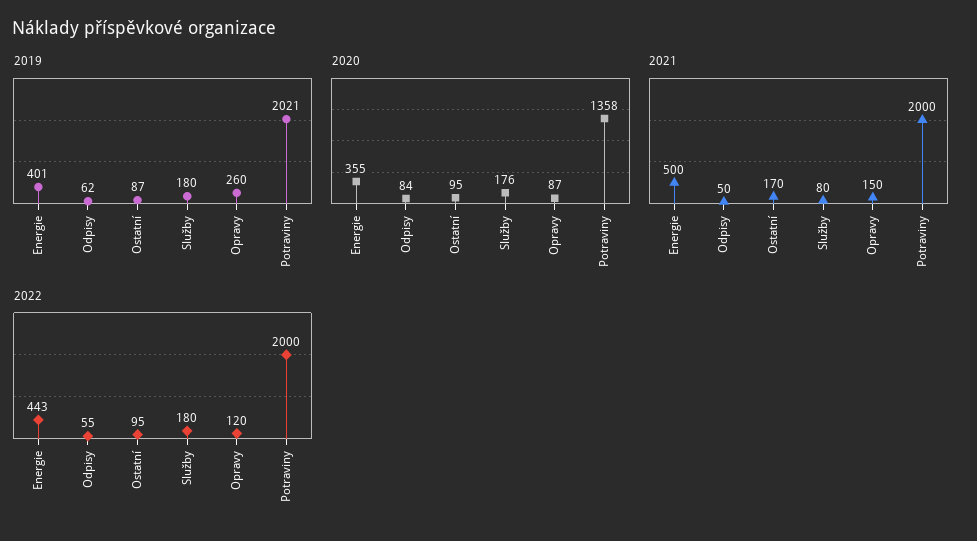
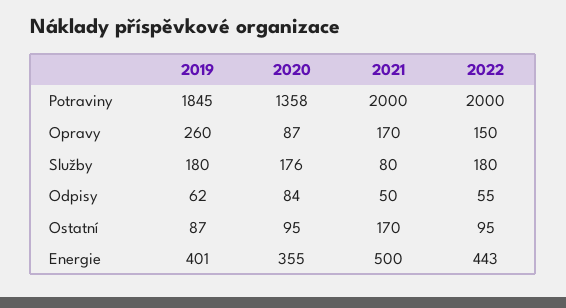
2019, Potraviny: 2021 -> 1845
2021, Opravy: 150 -> 170
2022, Opravy: 120 -> 150

